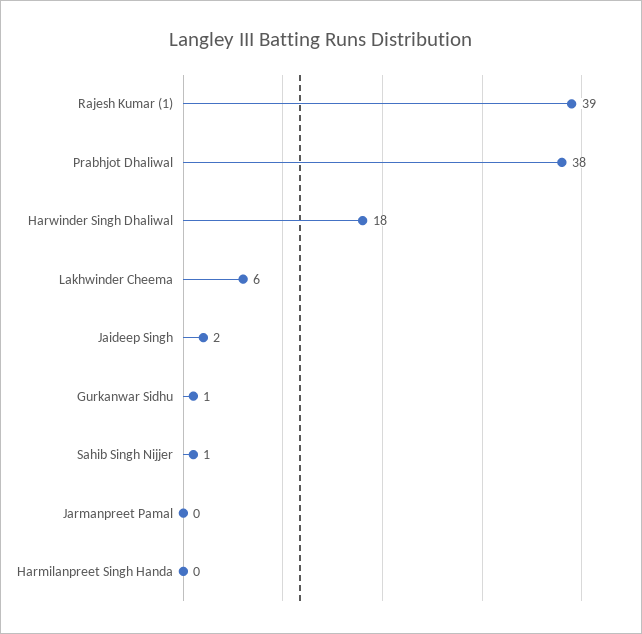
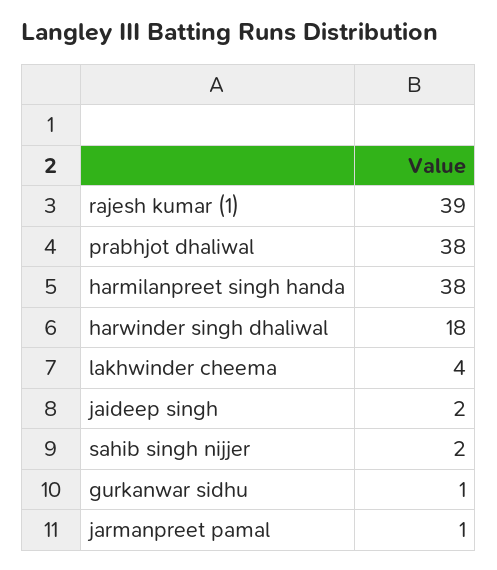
Lakhwinder Cheema: 6 -> 4
Sahib Singh Nijjer: 1 -> 2
Jarmanpreet Pamal: 0 -> 1
Harmilanpreet Singh Handa: 0 -> 38

